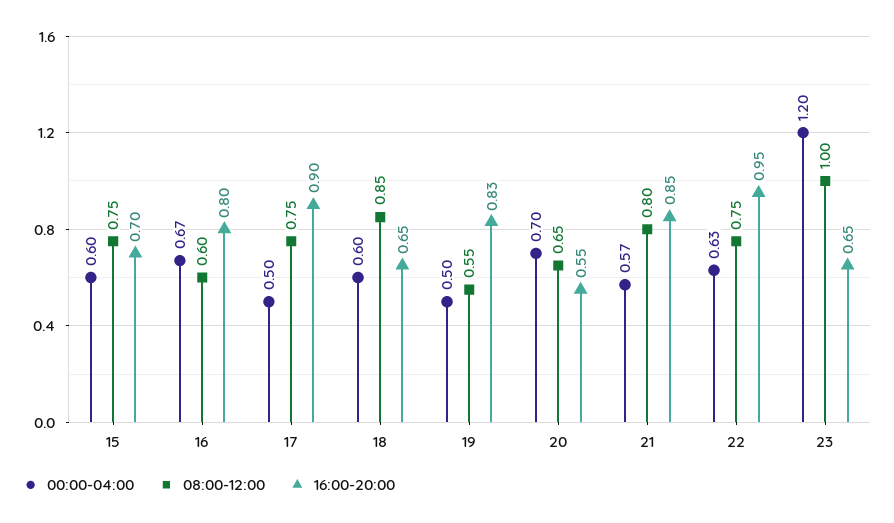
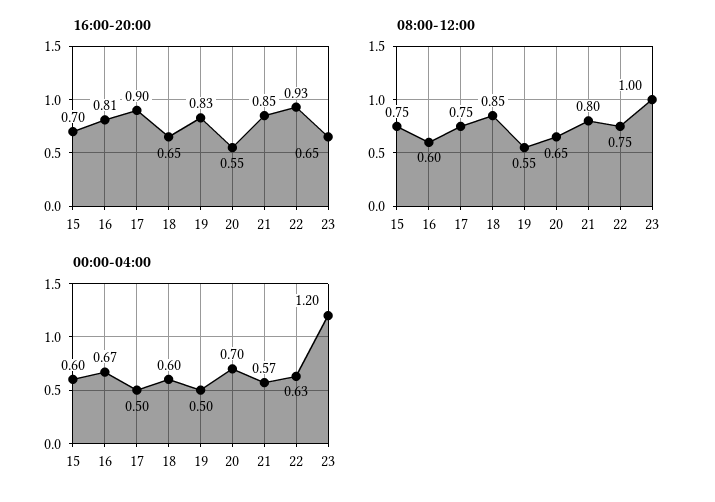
16:00-20:00, 16: 0.8 -> 0.81
16:00-20:00, 22: 0.95 -> 0.93

